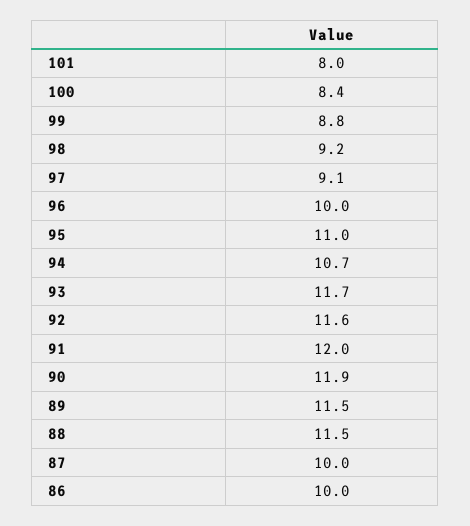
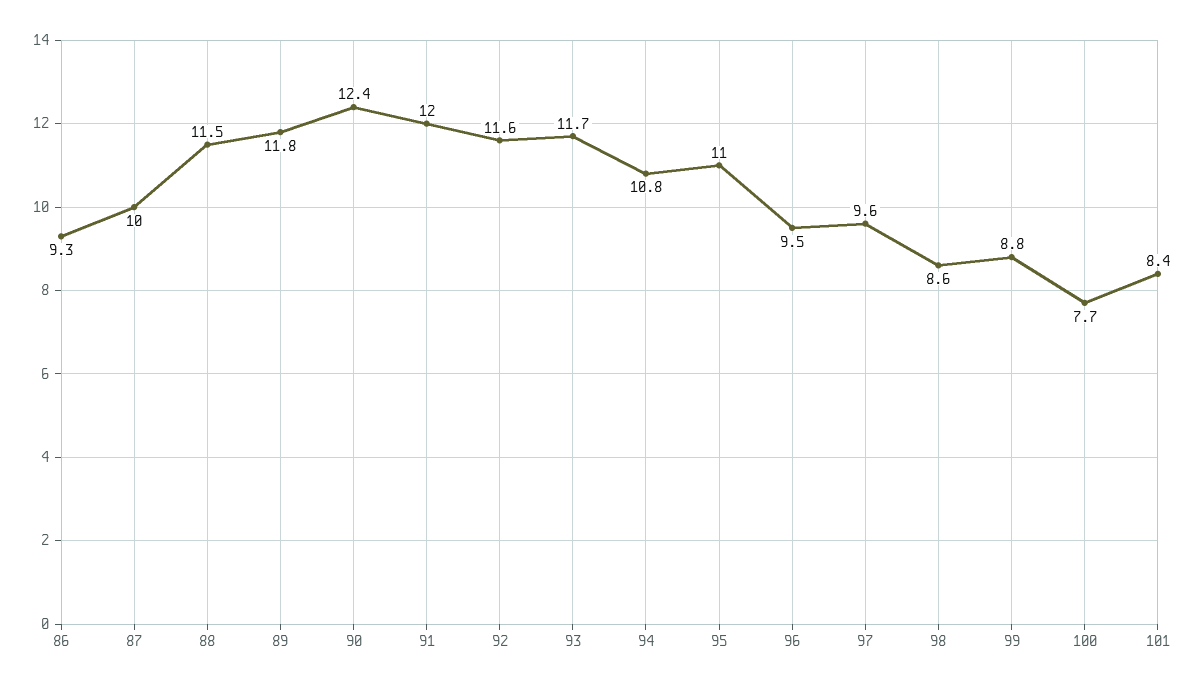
101: 8 -> 8.4
100: 8.4 -> 7.7
98: 9.2 -> 8.6
97: 9.1 -> 9.6
96: 10 -> 9.5
94: 10.7 -> 10.8
90: 11.9 -> 12.4
89: 11.5 -> 11.8
86: 10 -> 9.3

